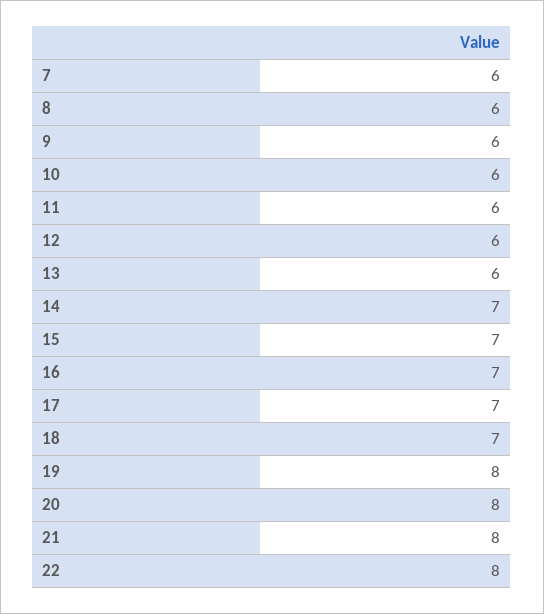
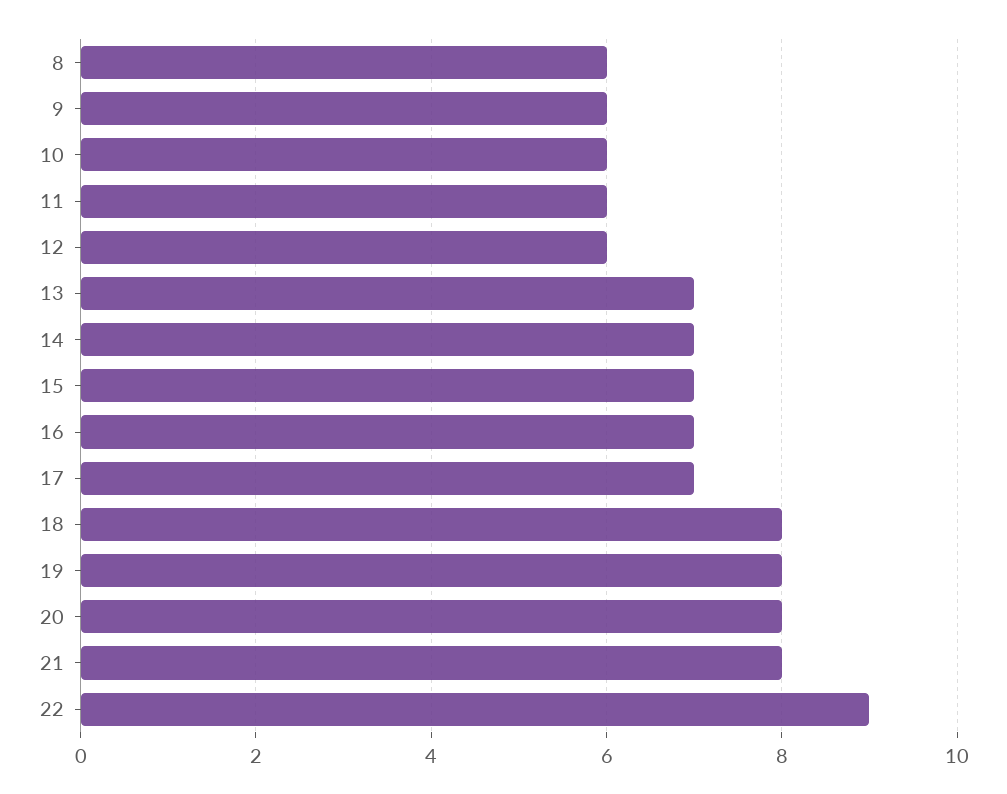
7: 6 -> none
13: 6 -> 7
18: 7 -> 8
22: 8 -> 9

